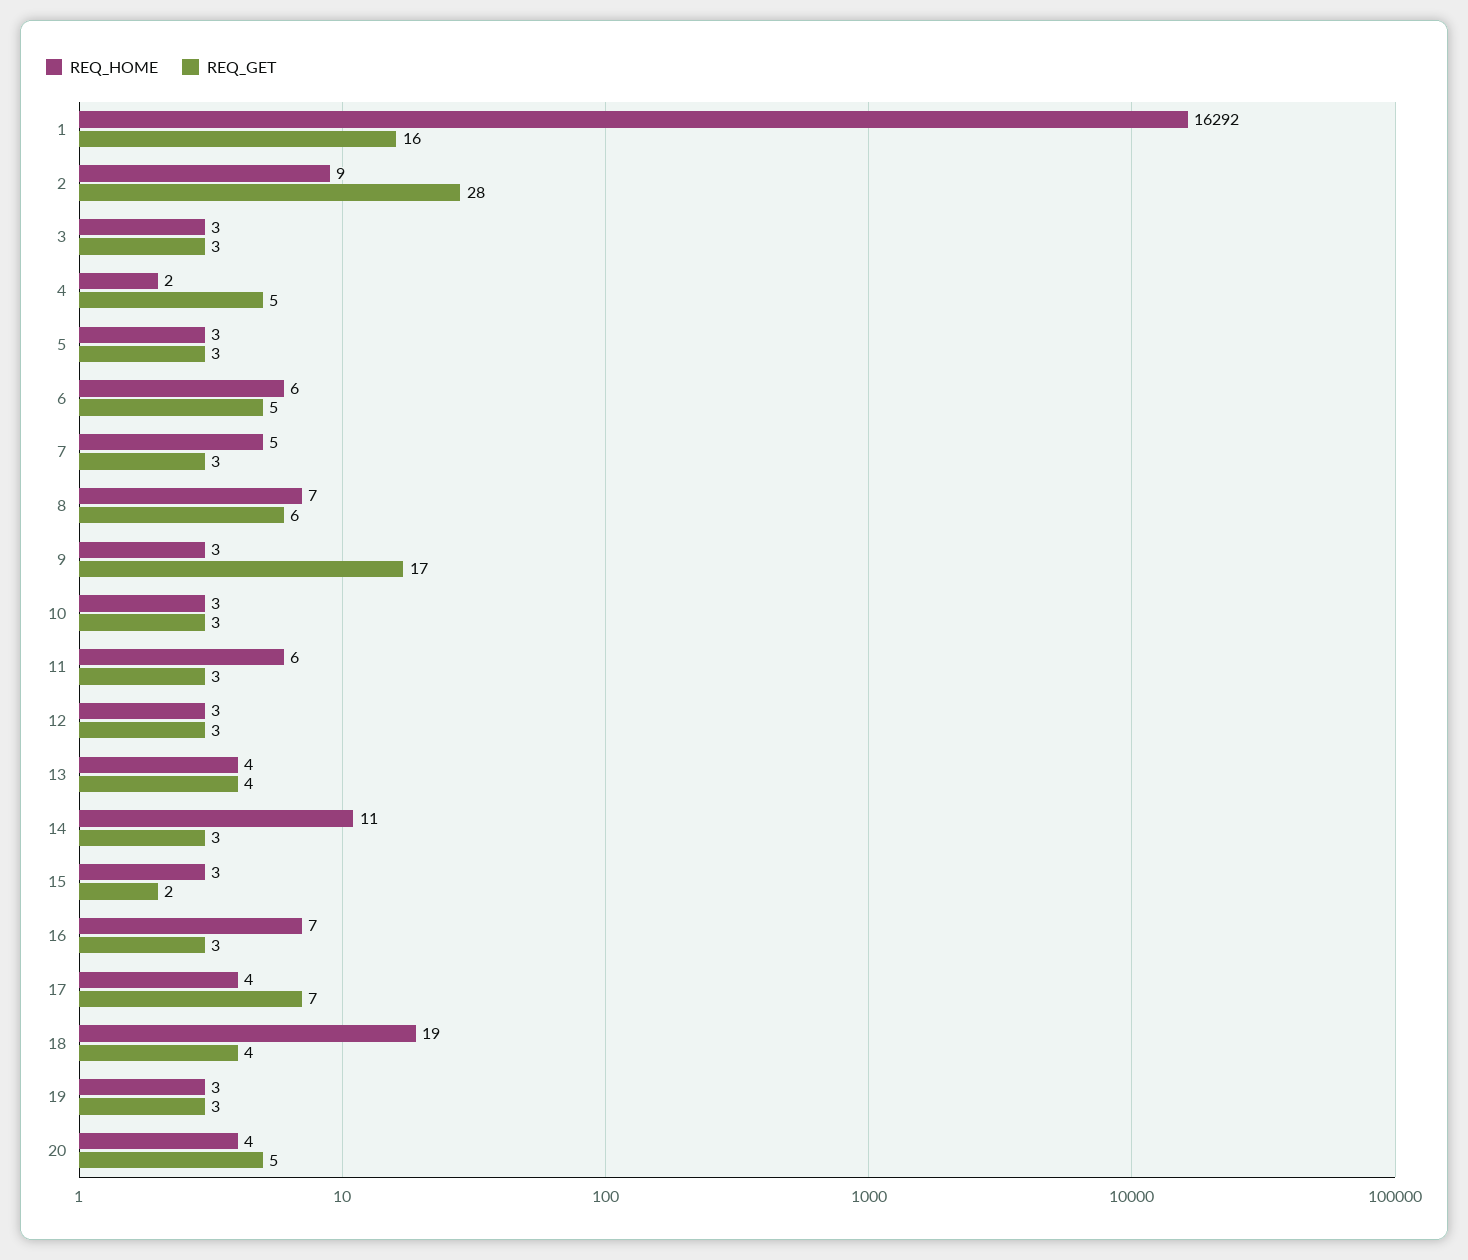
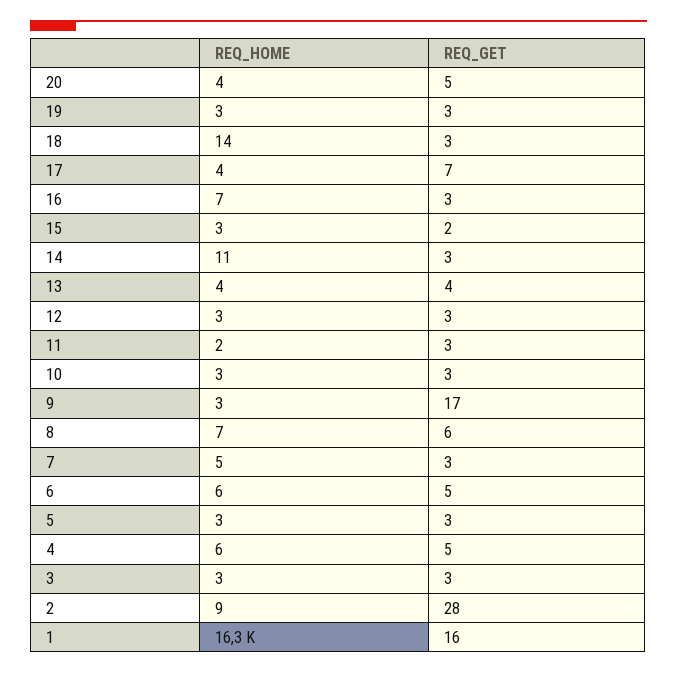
REQ_HOME, 4: 2 -> 6
REQ_HOME, 11: 6 -> 2
REQ_HOME, 18: 19 -> 14
REQ_GET, 18: 4 -> 3

